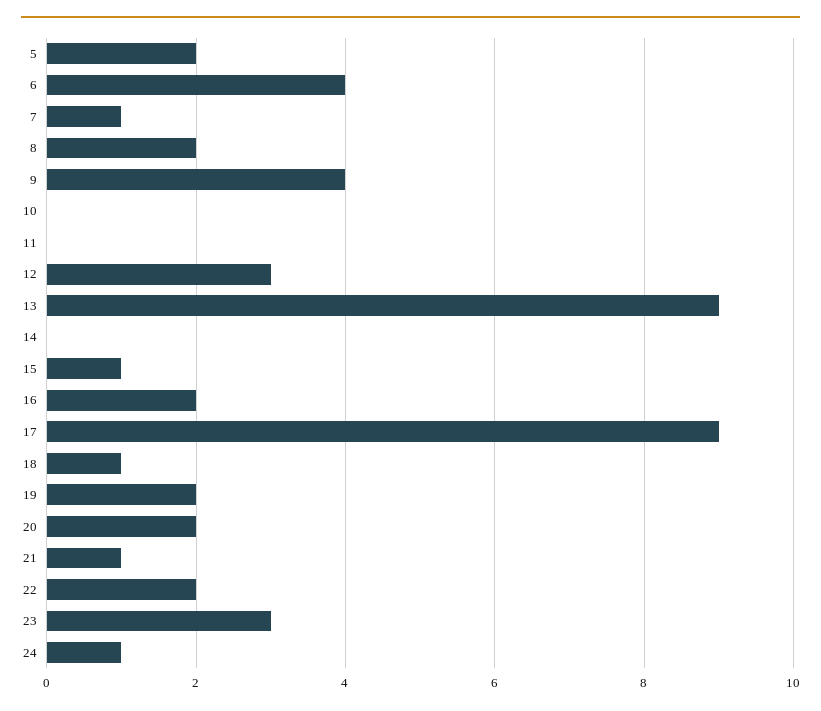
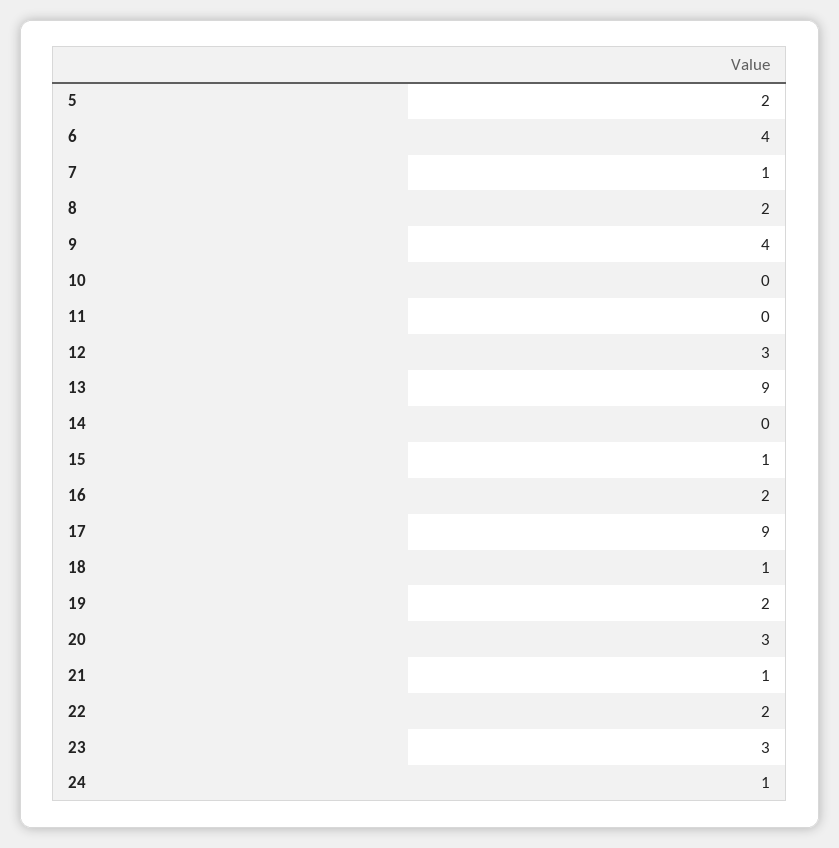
20: 2 -> 3

